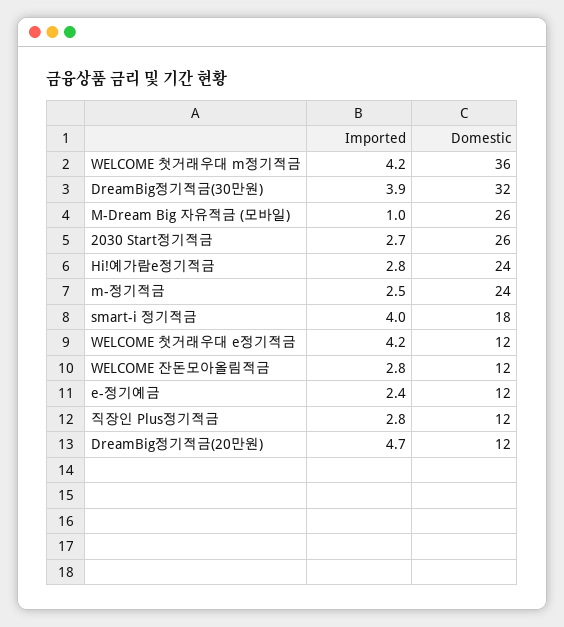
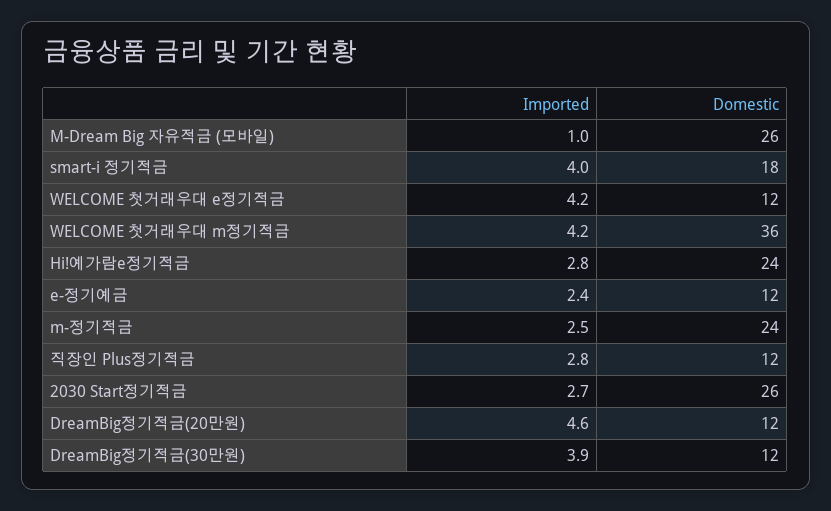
Domestic, DreamBig정기적금(30만원): 32 -> 12
Imported, WELCOME 잔돈모아올림적금: 2.8 -> none
Domestic, WELCOME 잔돈모아올림적금: 12 -> none
Imported, DreamBig정기적금(20만원): 4.7 -> 4.6

